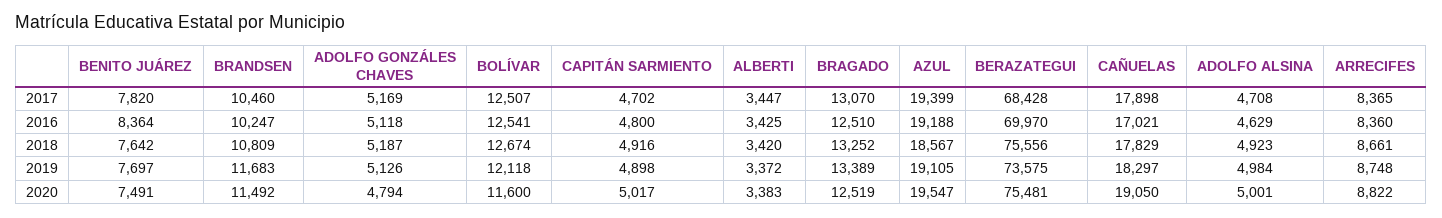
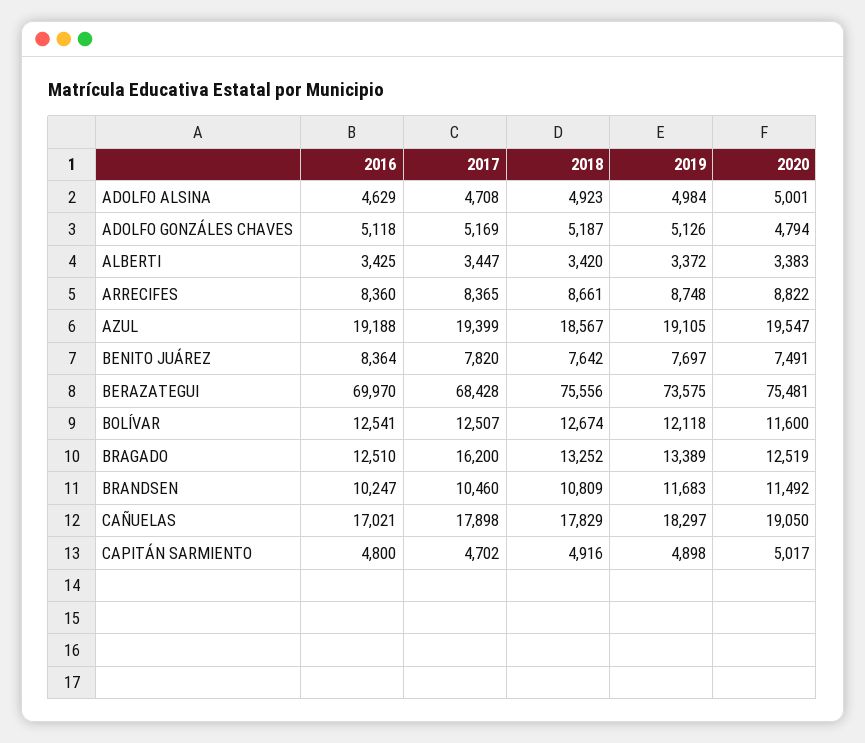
BRAGADO, 2017: 13070 -> 16200

